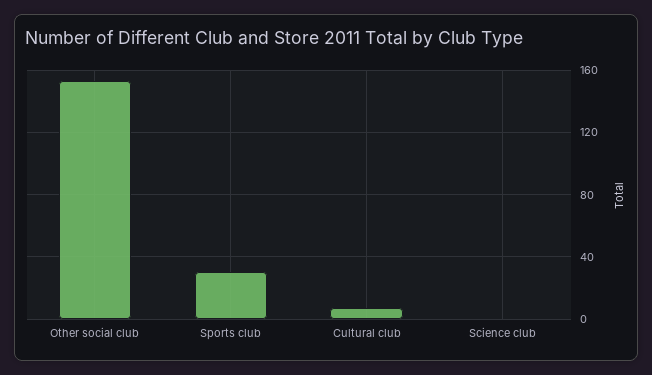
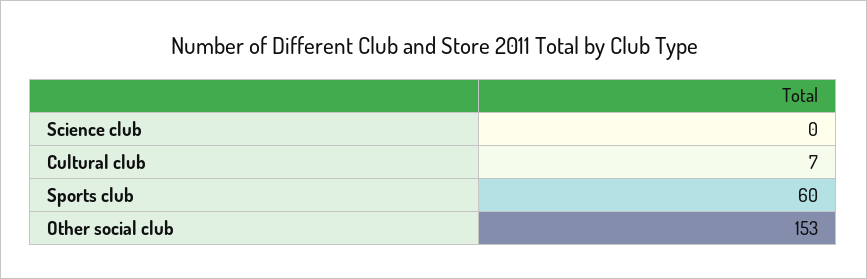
Sports club: 30 -> 60

